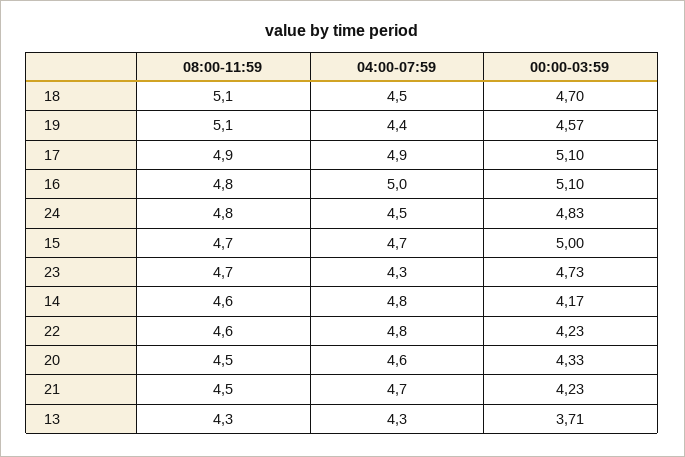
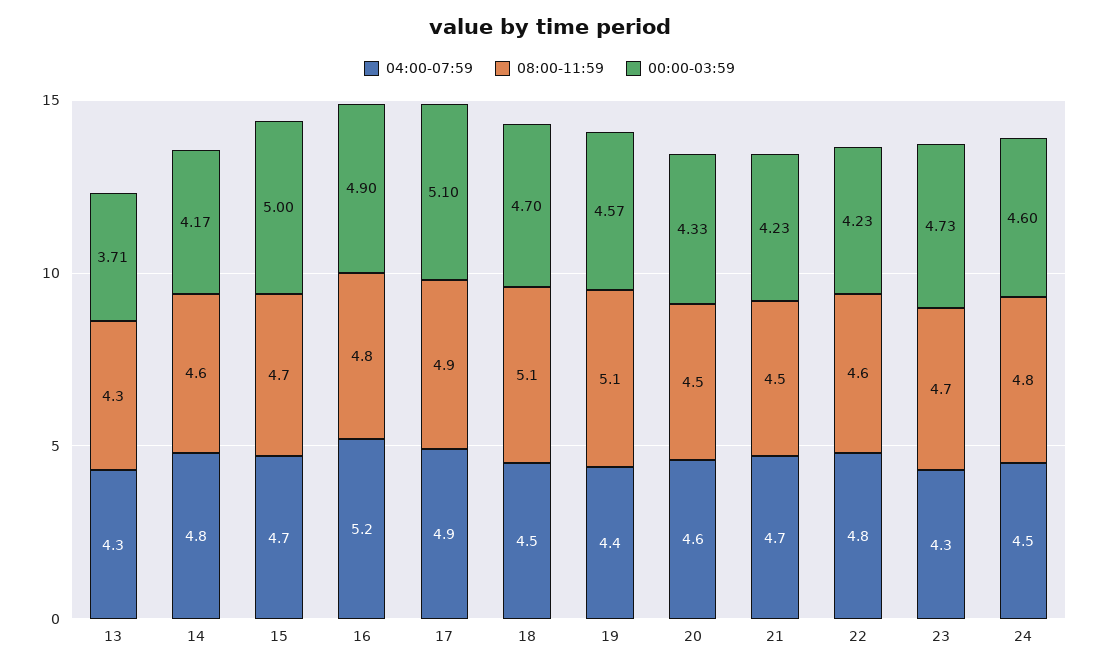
04:00-07:59, 16: 5 -> 5.2
00:00-03:59, 16: 5.1 -> 4.9
00:00-03:59, 24: 4.83 -> 4.6

